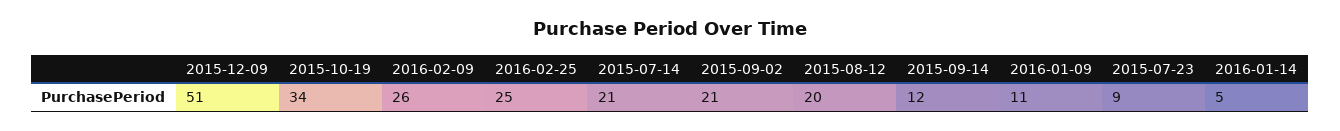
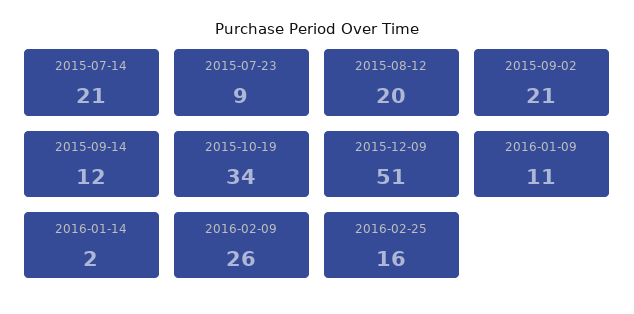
2016-02-25: 25 -> 16
2016-01-14: 5 -> 2

